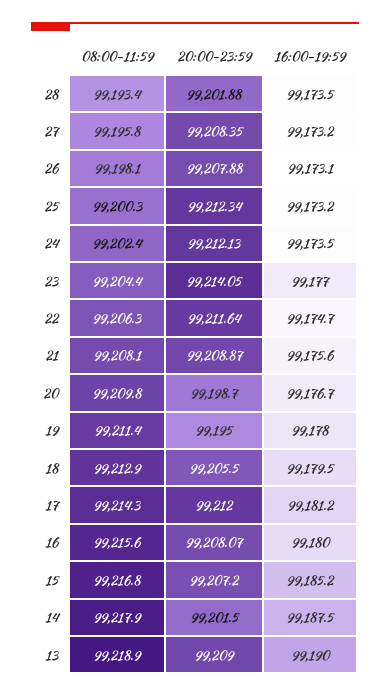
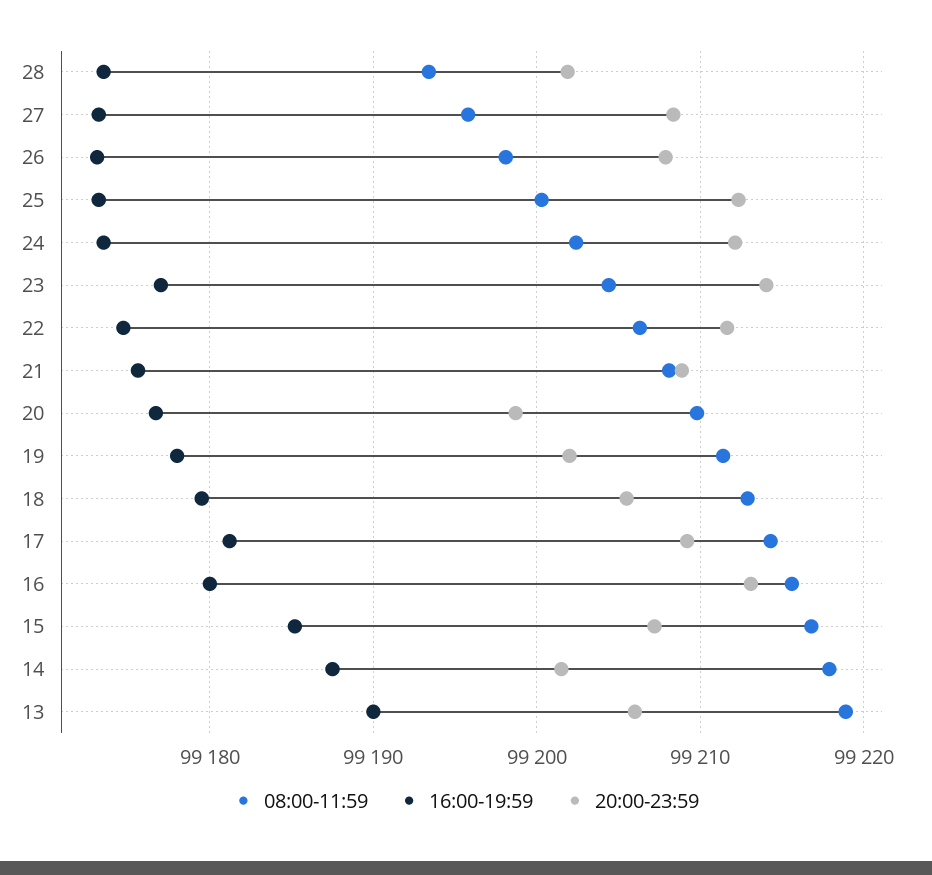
20:00-23:59, 19: 99195 -> 99202
20:00-23:59, 17: 99212 -> 99209
20:00-23:59, 16: 99208.07 -> 99213
20:00-23:59, 13: 99209 -> 99206

